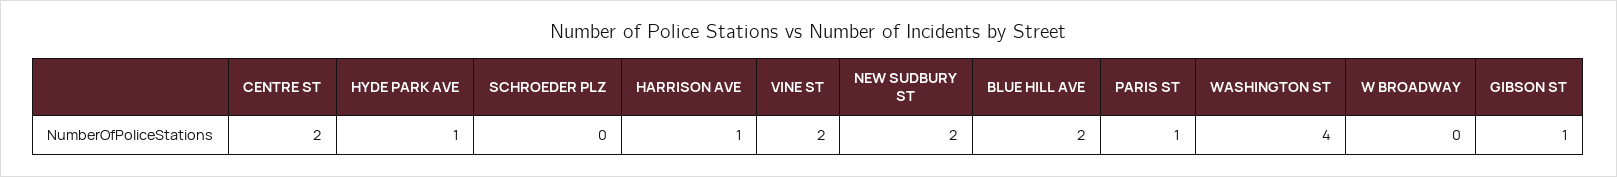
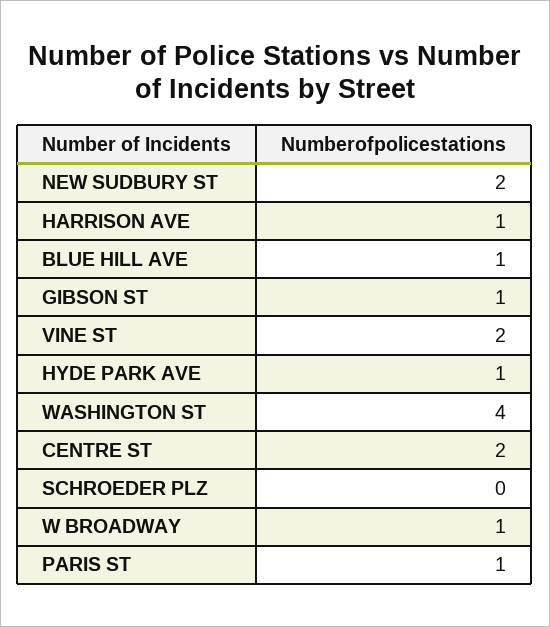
BLUE HILL AVE: 2 -> 1
W BROADWAY: 0 -> 1

